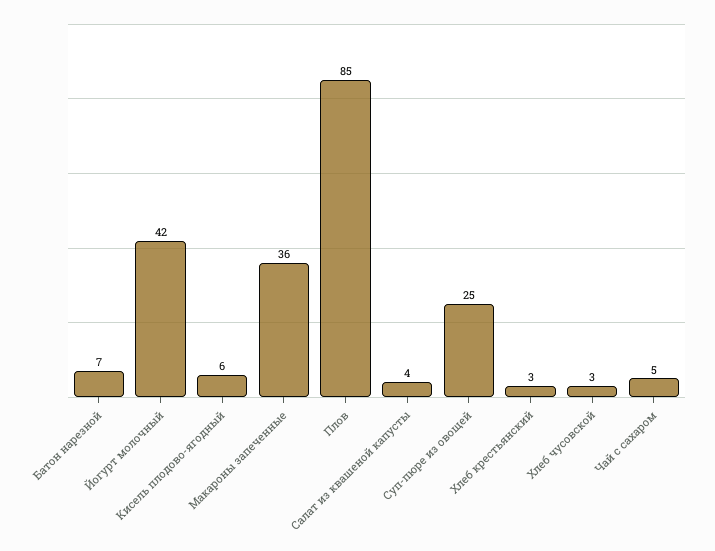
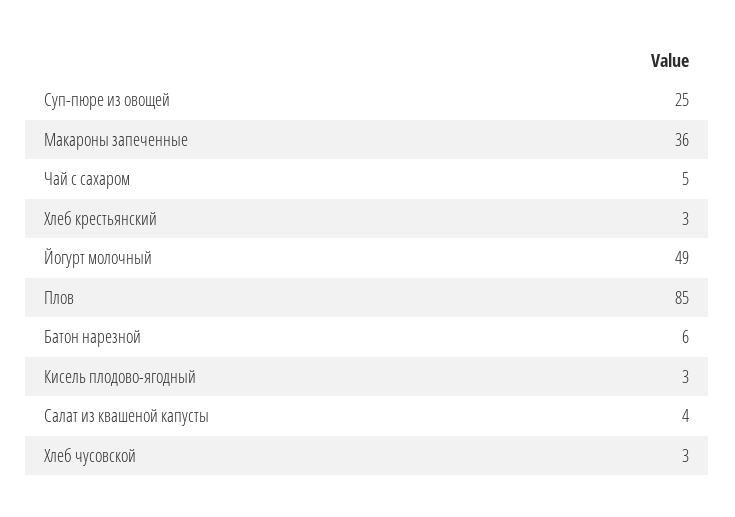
Батон нарезной: 7 -> 6
Йогурт молочный: 42 -> 49
Кисель плодово-ягодный: 6 -> 3

